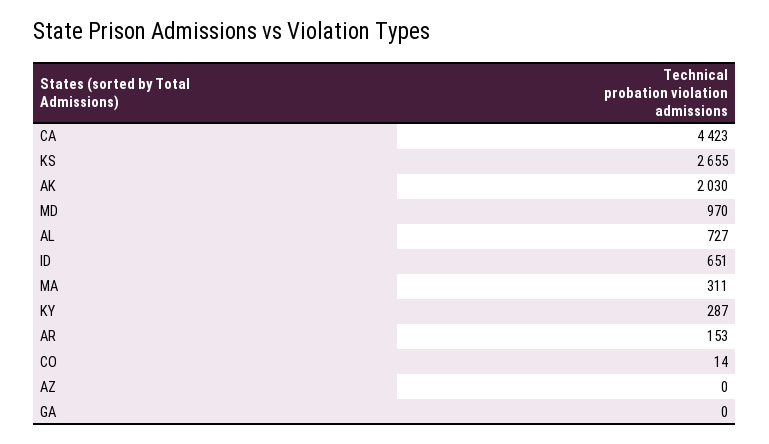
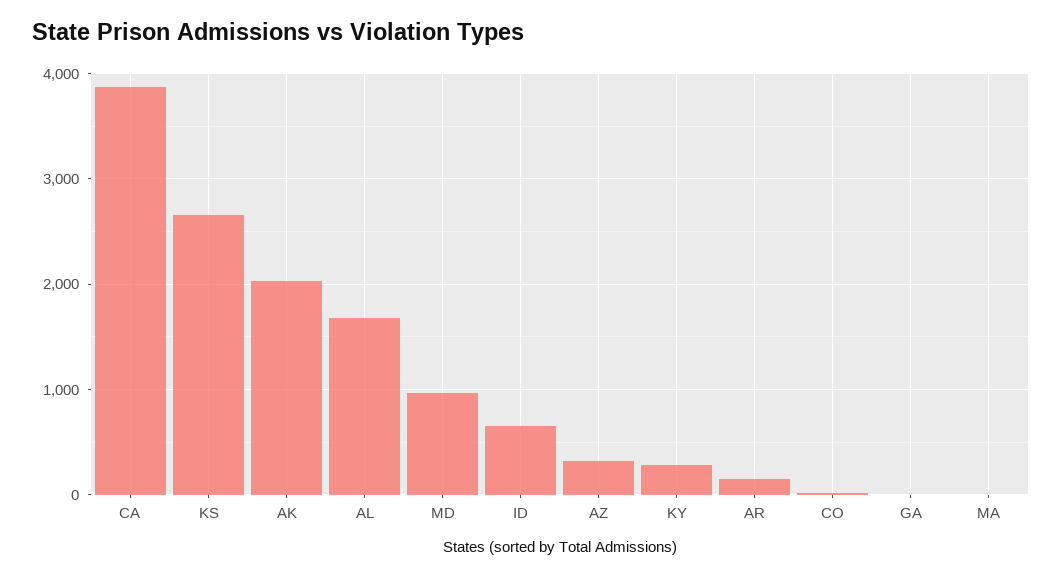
CA: 4423 -> 3900
AL: 727 -> 1700
MA: 311 -> 0
AZ: 0 -> 300

